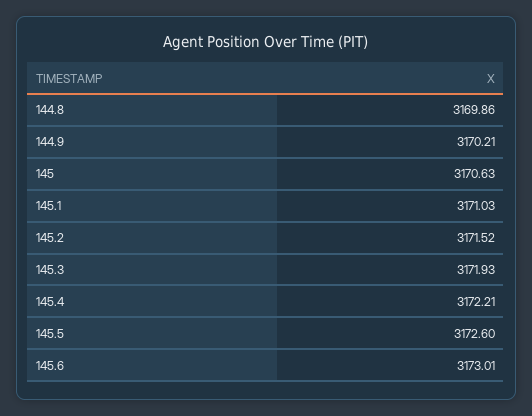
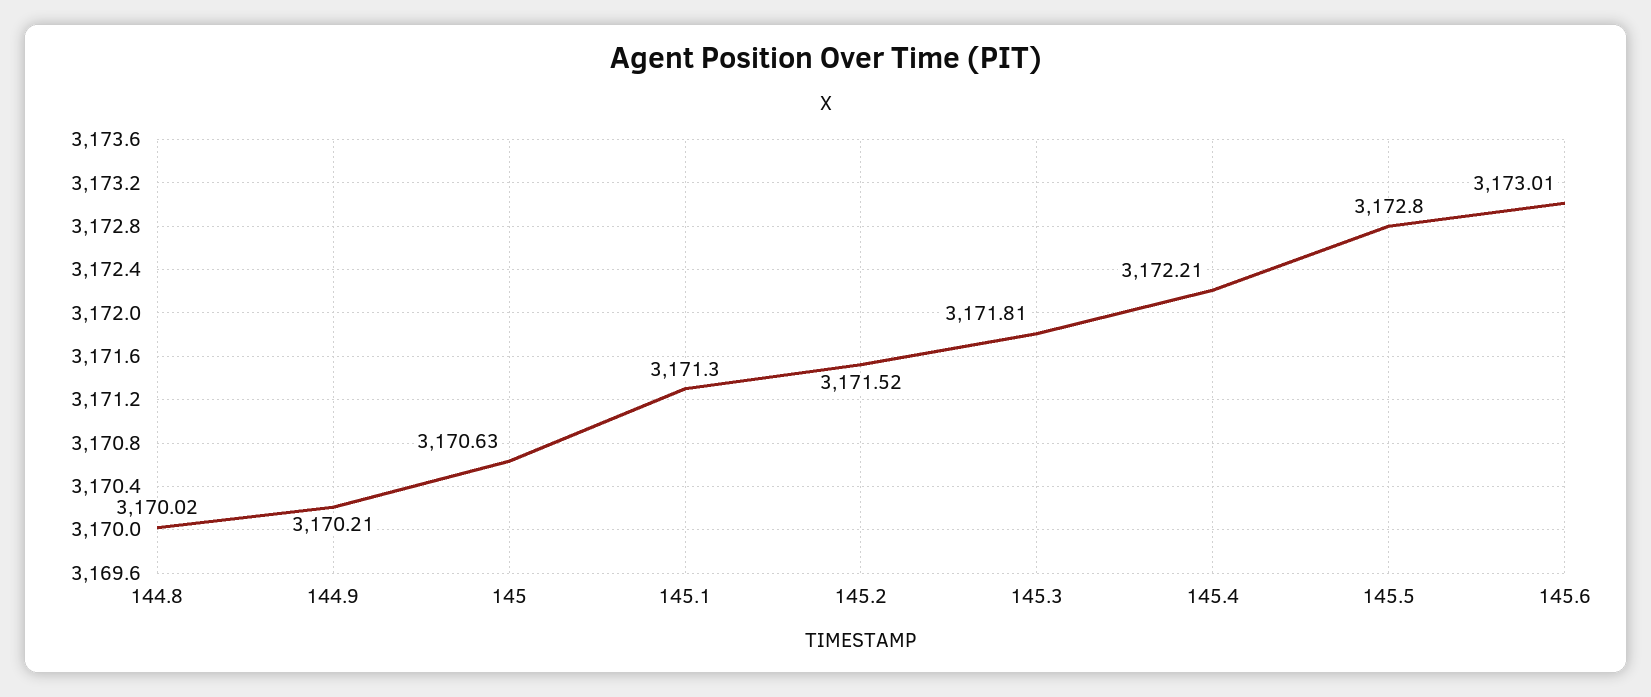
144.8: 3169.86 -> 3170.02
145.1: 3171.03 -> 3171.3
145.3: 3171.93 -> 3171.81
145.5: 3172.6 -> 3172.8

